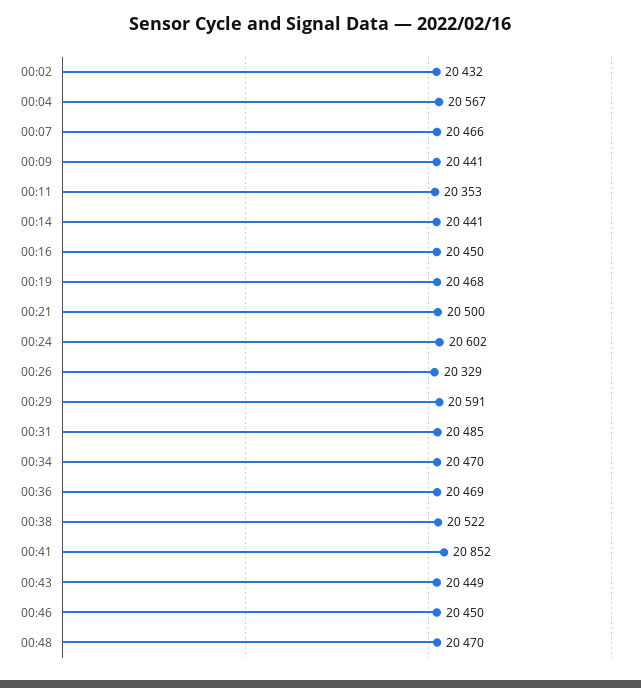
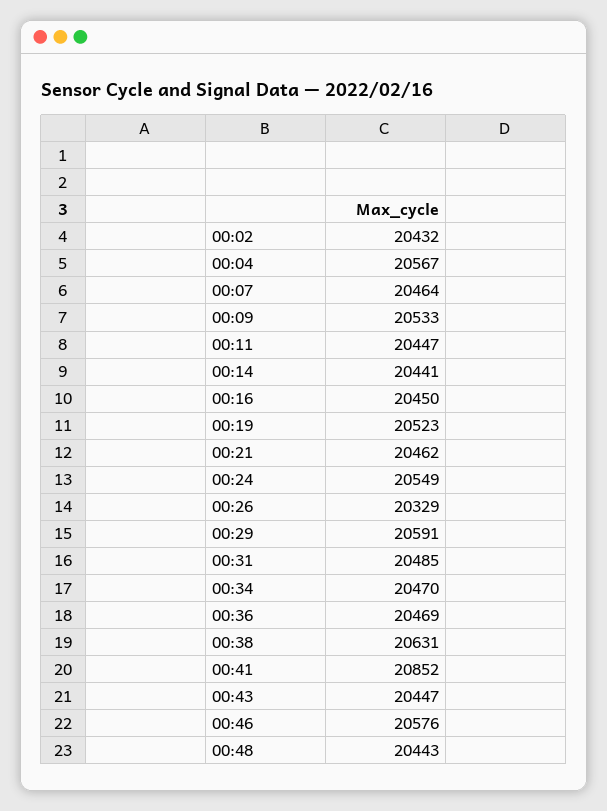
00:07: 20466 -> 20464
00:09: 20441 -> 20533
00:11: 20353 -> 20447
00:19: 20468 -> 20523
00:21: 20500 -> 20462
00:24: 20602 -> 20549
00:38: 20522 -> 20631
00:43: 20449 -> 20447
00:46: 20450 -> 20576
00:48: 20470 -> 20443

